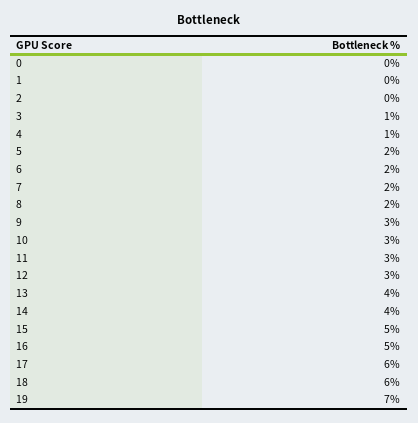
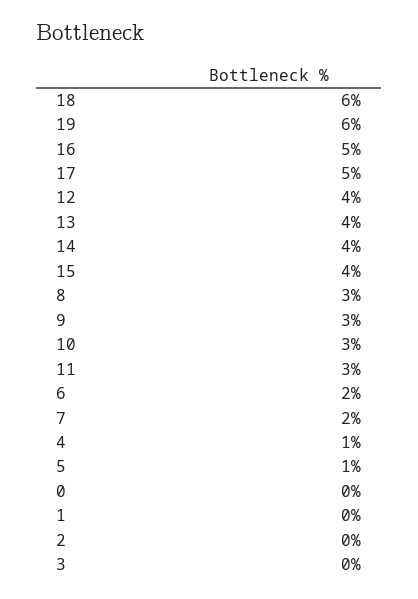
3: 1 -> 0
5: 2 -> 1
8: 2 -> 3
12: 3 -> 4
15: 5 -> 4
17: 6 -> 5
19: 7 -> 6

